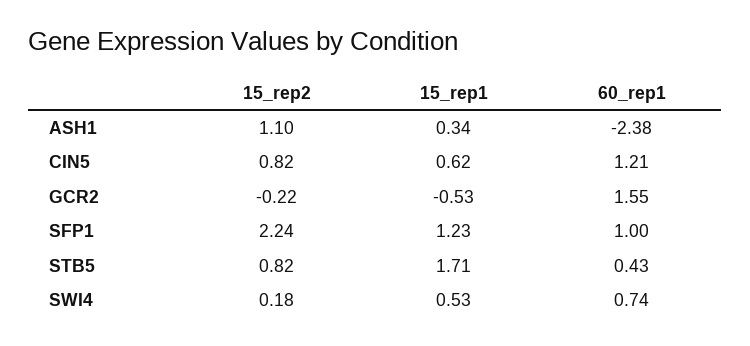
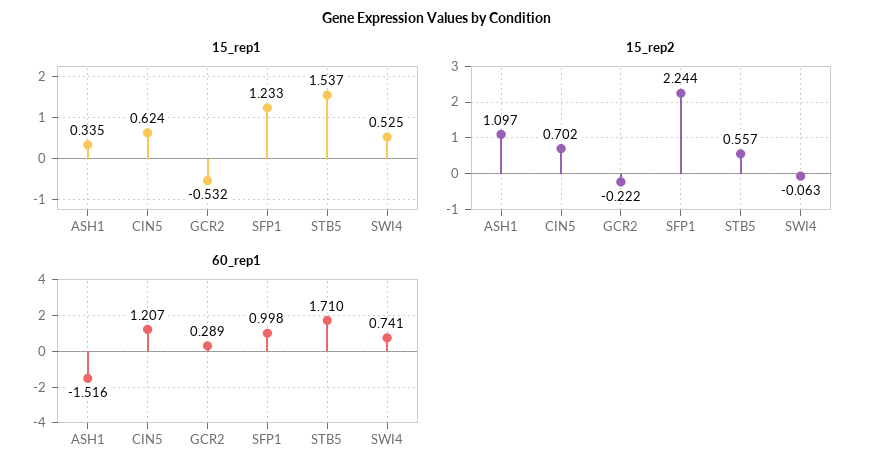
60_rep1, ASH1: -2.38 -> -1.516
15_rep2, CIN5: 0.82 -> 0.702
60_rep1, GCR2: 1.55 -> 0.289
15_rep2, STB5: 0.82 -> 0.557
15_rep1, STB5: 1.71 -> 1.537
60_rep1, STB5: 0.43 -> 1.71
15_rep2, SWI4: 0.18 -> -0.063

